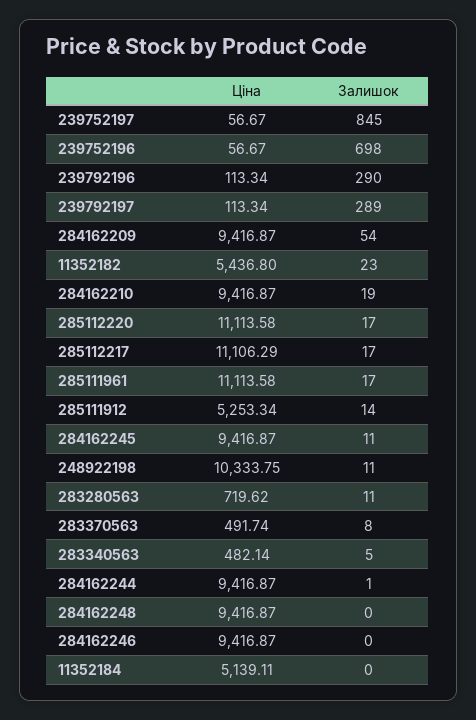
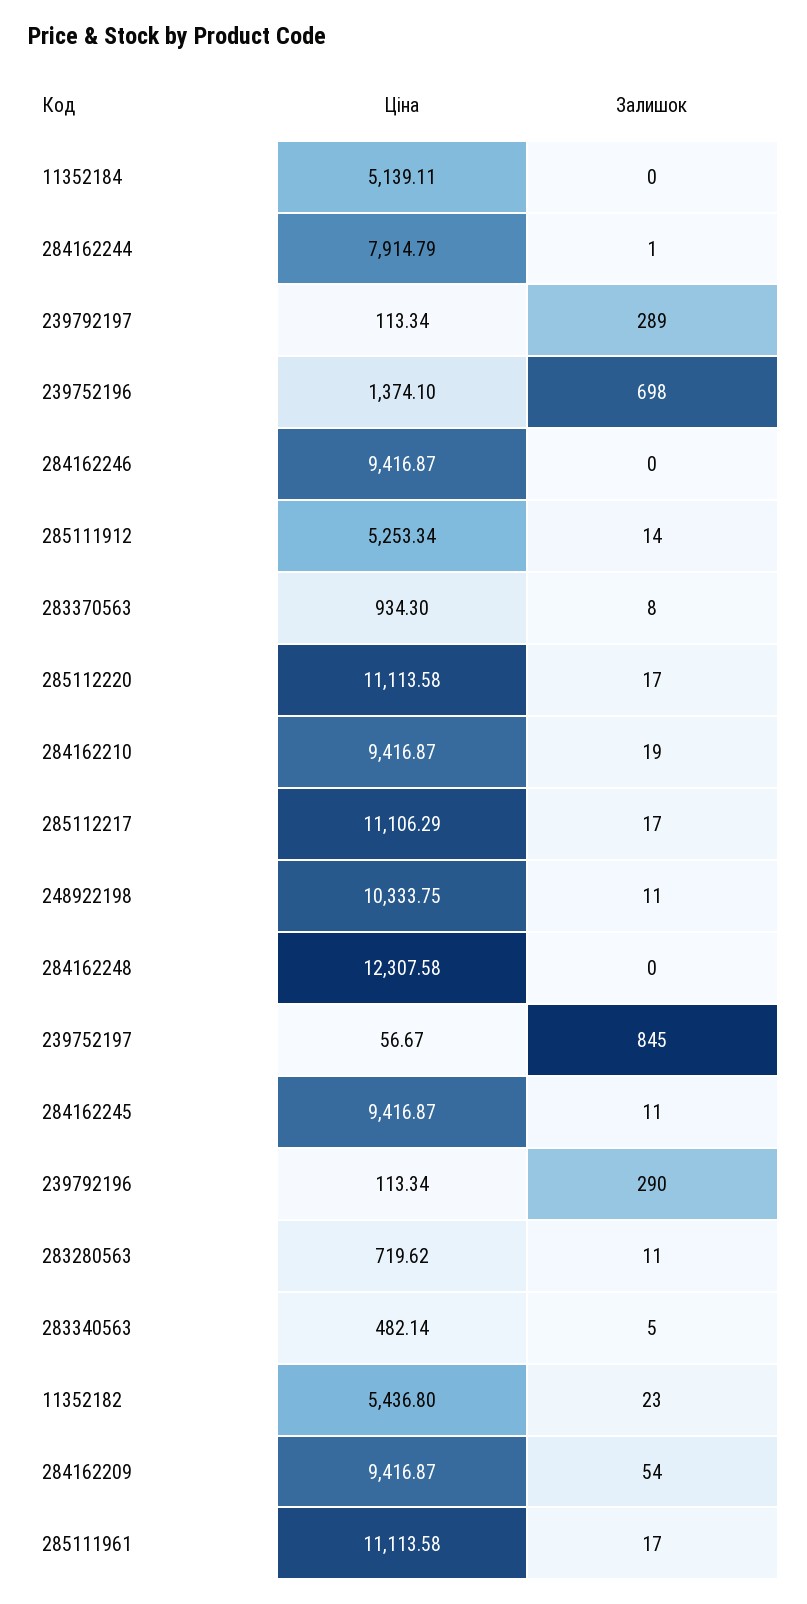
Ціна, 239752196: 56.67 -> 1374.1
Ціна, 283370563: 491.74 -> 934.3
Ціна, 284162244: 9416.87 -> 7914.79
Ціна, 284162248: 9416.87 -> 12307.58

